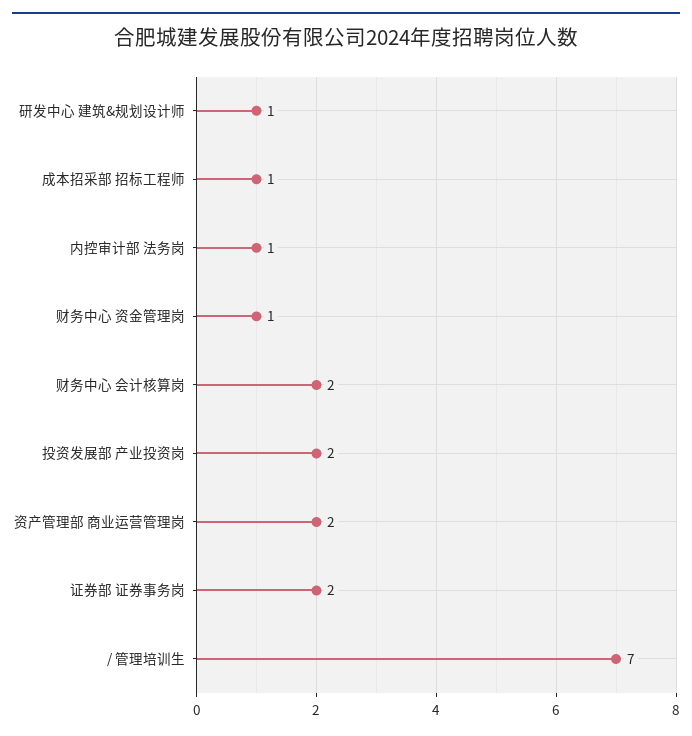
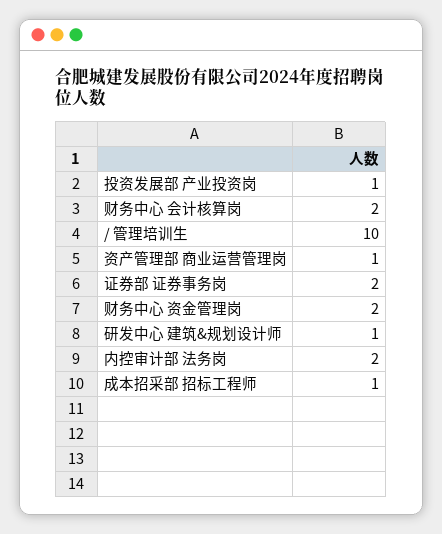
内控审计部 法务岗: 1 -> 2
财务中心 资金管理岗: 1 -> 2
投资发展部 产业投资岗: 2 -> 1
资产管理部 商业运营管理岗: 2 -> 1
/ 管理培训生: 7 -> 10

